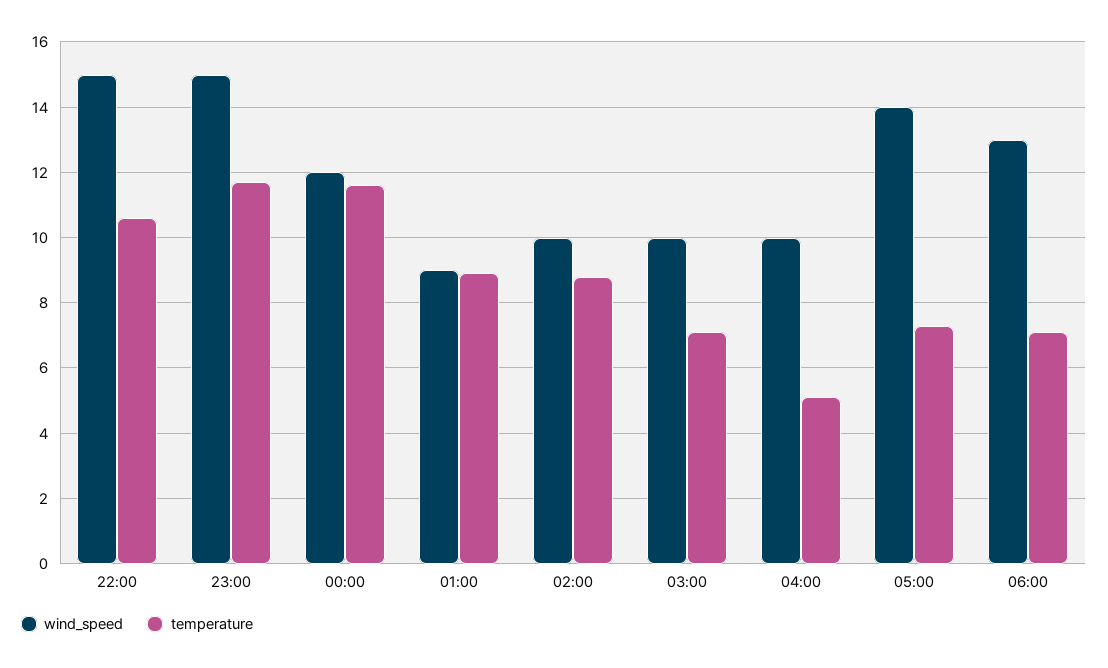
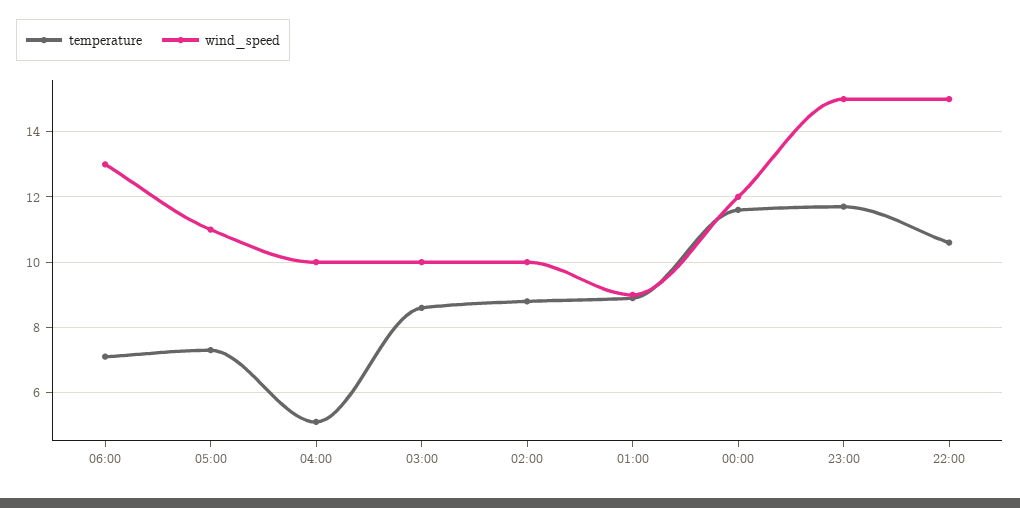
temperature, 03:00: 7 -> 8.5
wind_speed, 05:00: 14 -> 11

